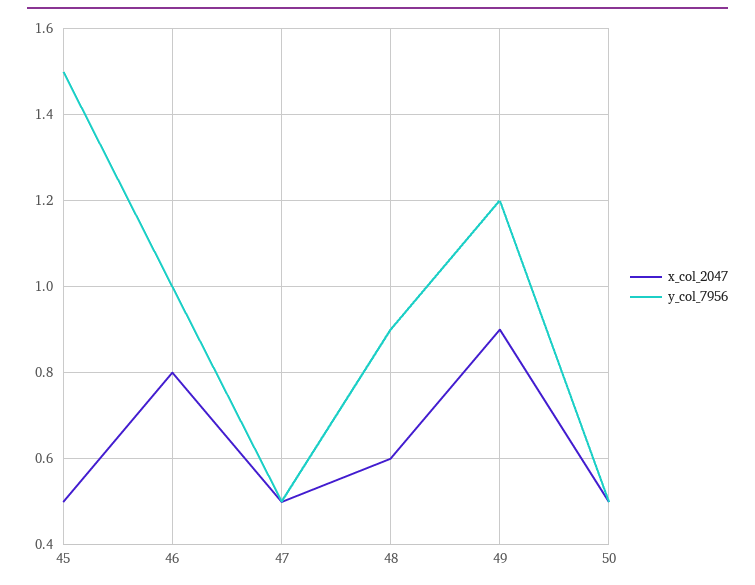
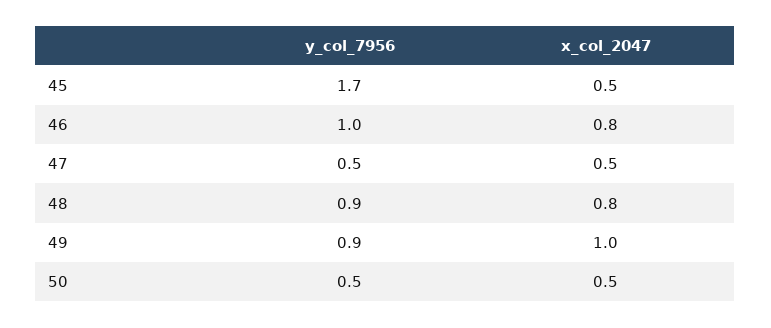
y_col_7956, 45: 1.5 -> 1.7
x_col_2047, 48: 0.6 -> 0.8
x_col_2047, 49: 0.9 -> 1
y_col_7956, 49: 1.2 -> 0.9

